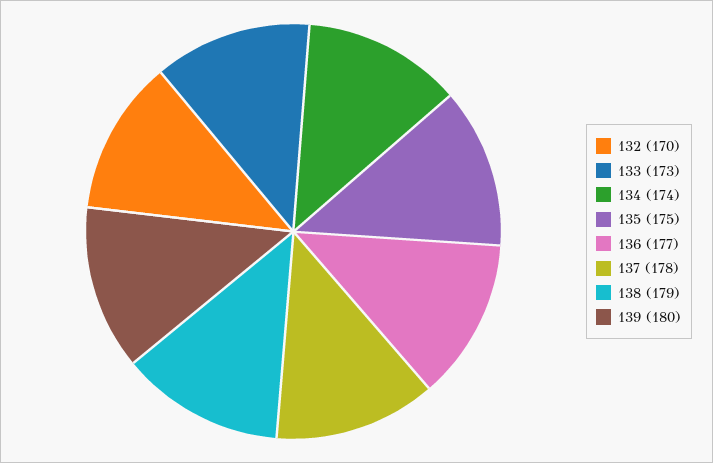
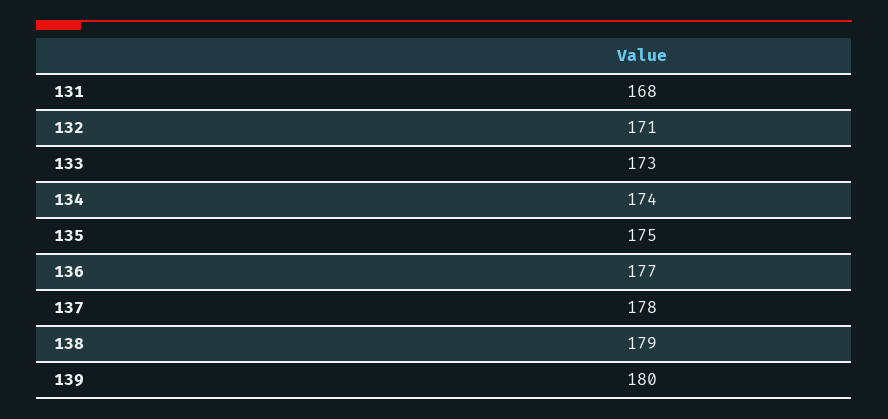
132: 170 -> 171
131: none -> 168

